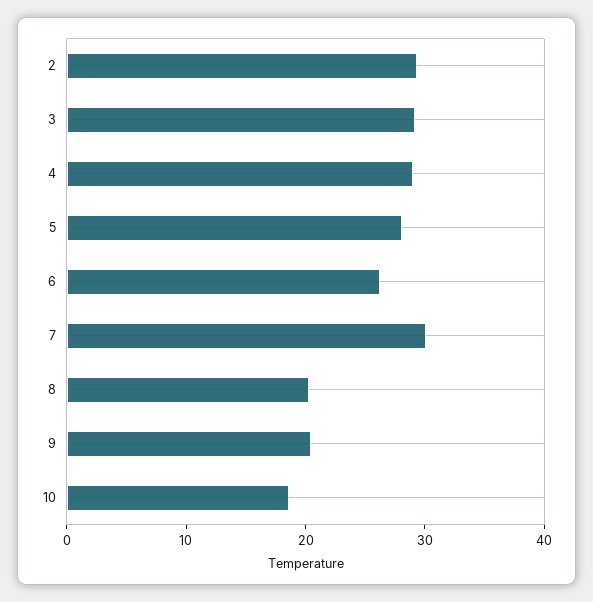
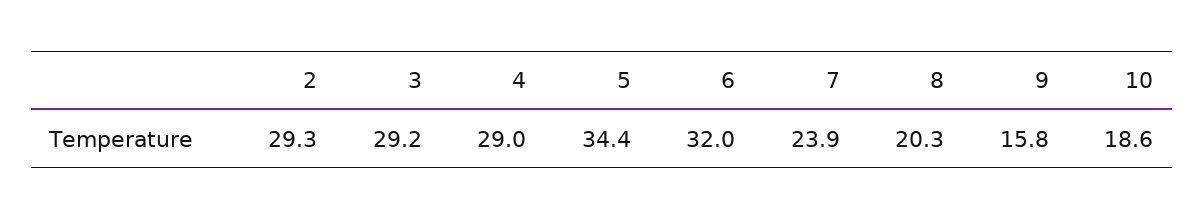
5: 28 -> 34.4
6: 26 -> 32
7: 30 -> 23.9
9: 20 -> 15.8

